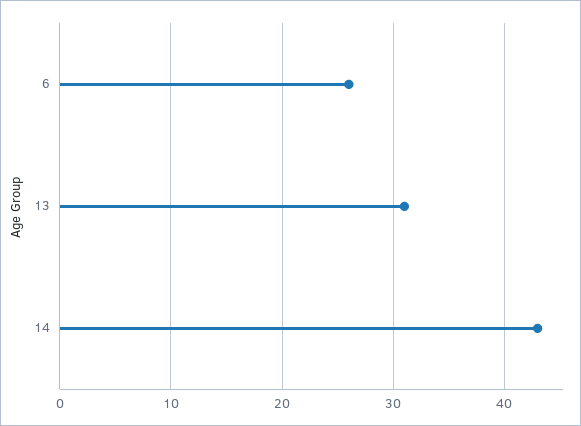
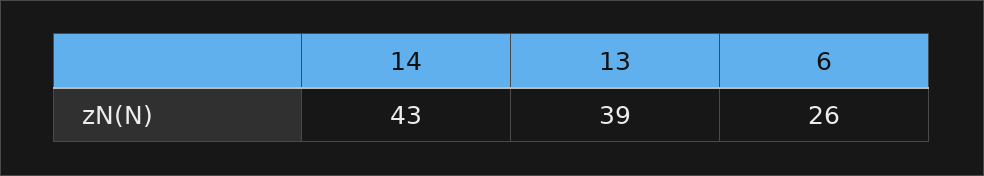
13: 31 -> 39

